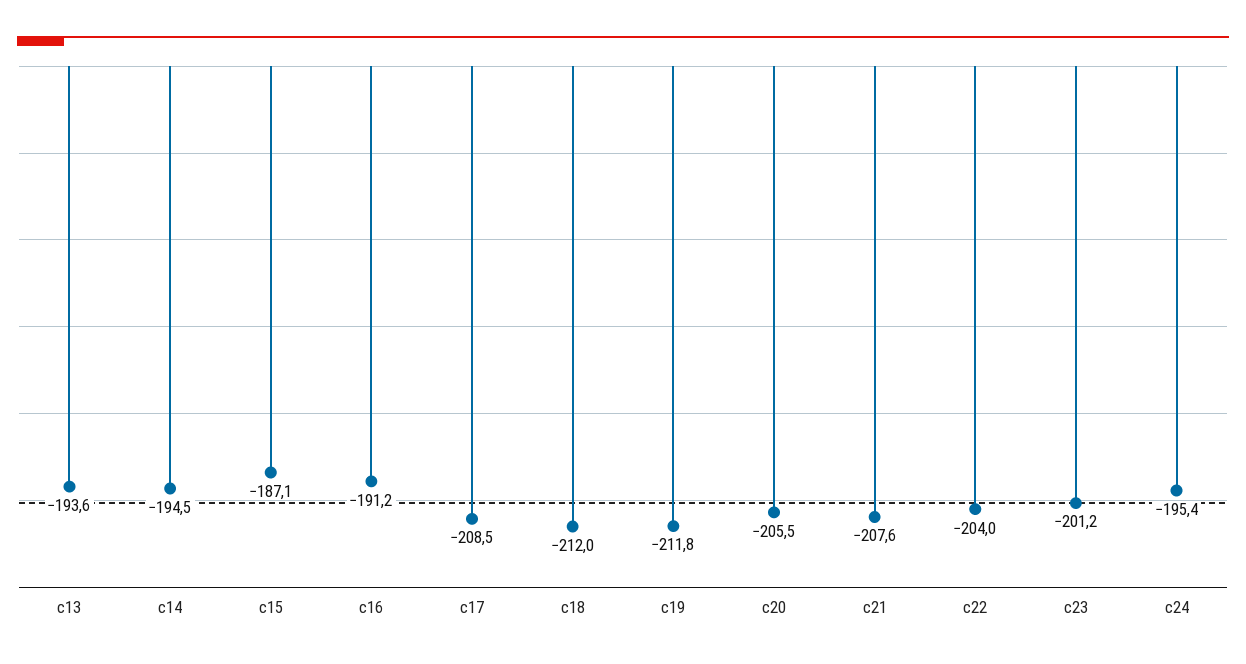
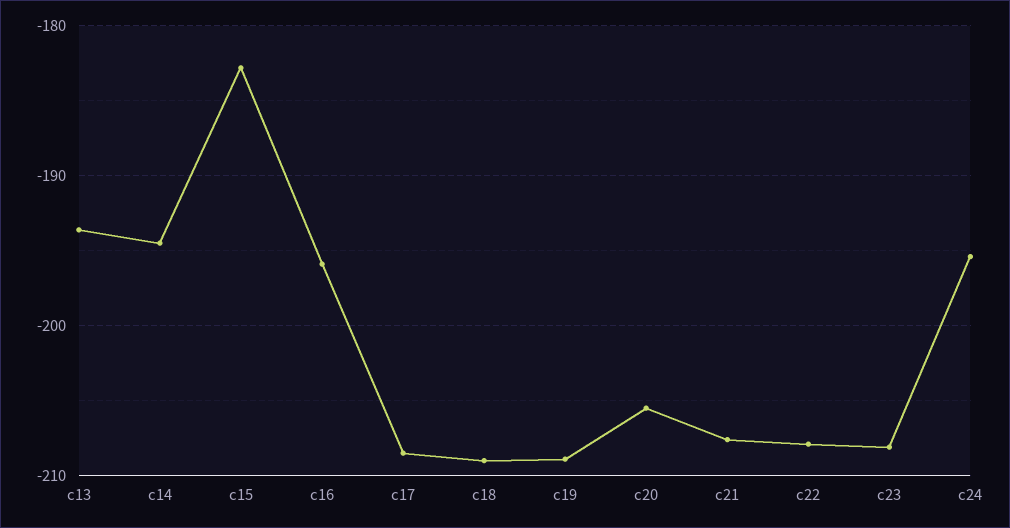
c15: -187.1 -> -183
c16: -191.2 -> -196
c18: -212 -> -209
c19: -211.8 -> -209
c22: -204 -> -208
c23: -201.2 -> -208

